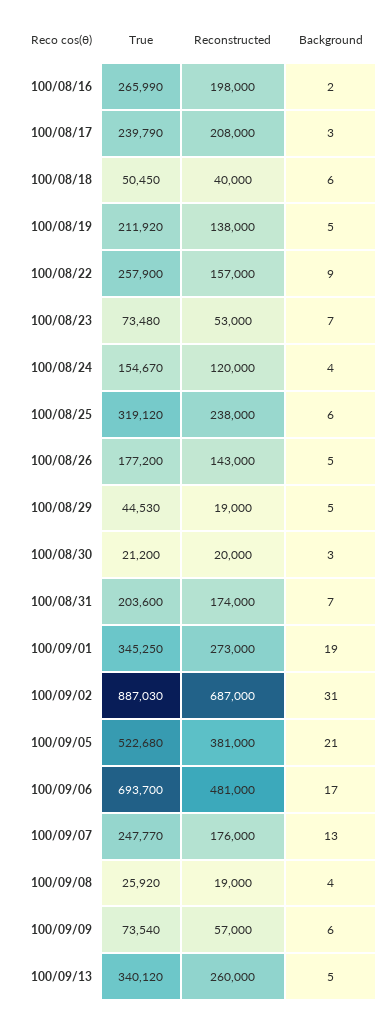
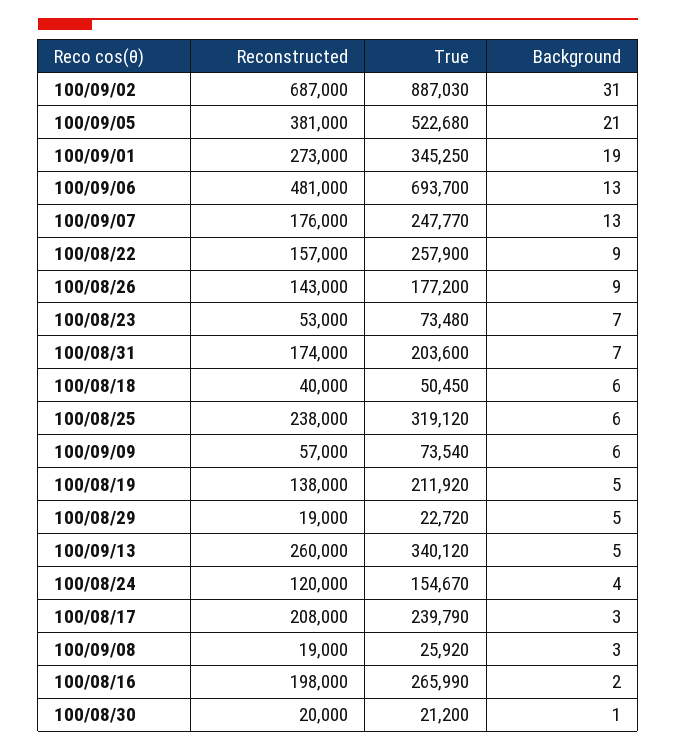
Background, 100/08/26: 5 -> 9
True, 100/08/29: 44530 -> 22720
Background, 100/08/30: 3 -> 1
Background, 100/09/06: 17 -> 13
Background, 100/09/08: 4 -> 3

